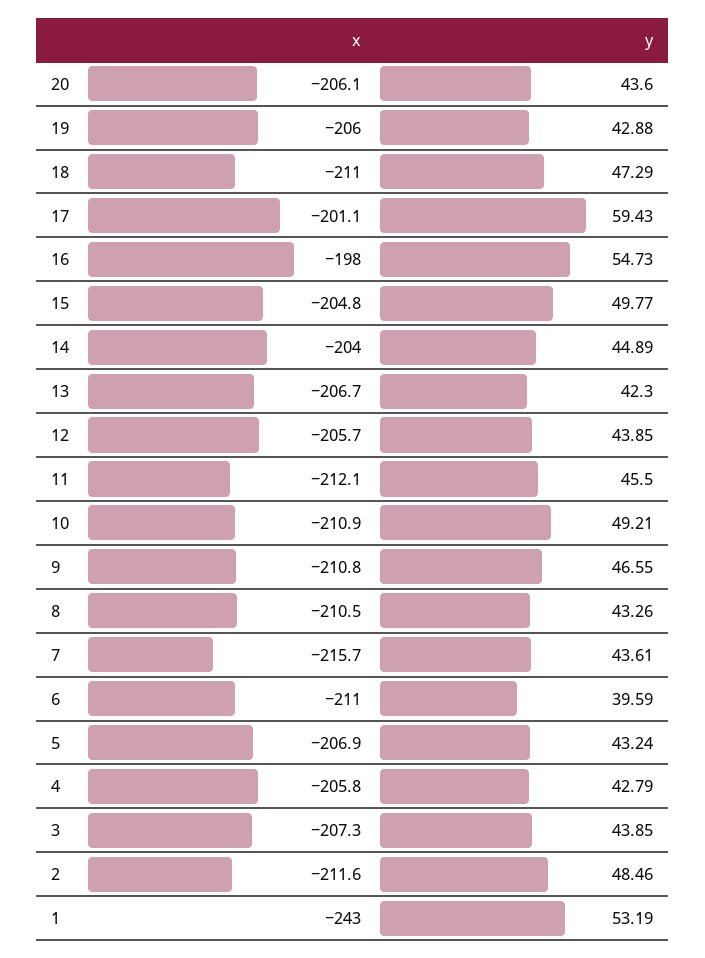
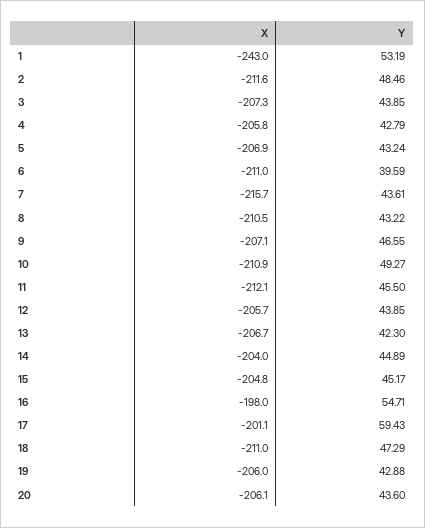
y, 16: 54.73 -> 54.71
y, 15: 49.77 -> 45.17
y, 10: 49.21 -> 49.27
x, 9: -210.8 -> -207.1
y, 8: 43.26 -> 43.22

